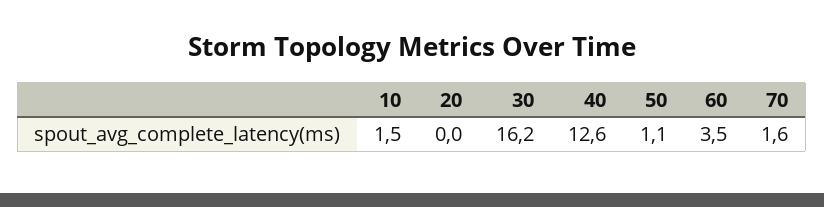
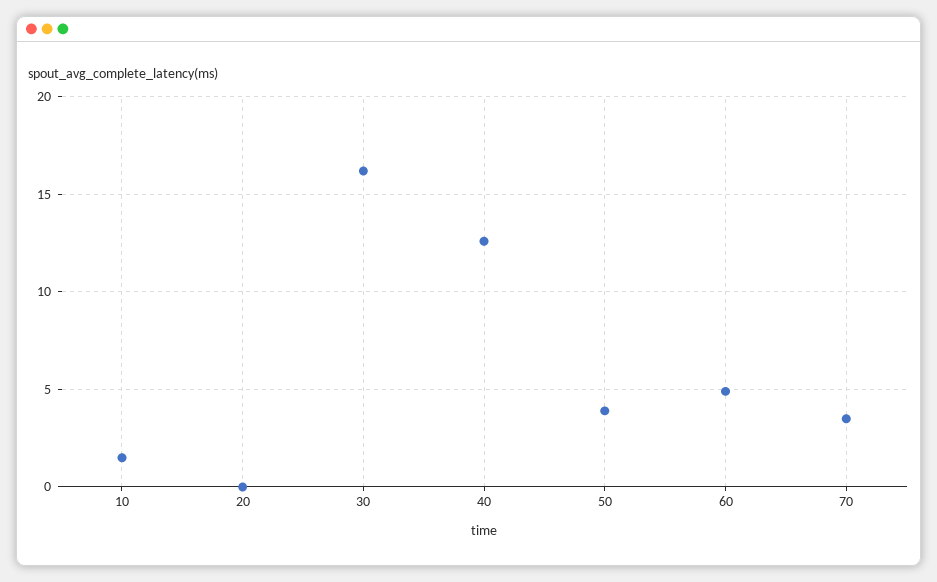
50: 1.1 -> 4
60: 3.5 -> 5
70: 1.6 -> 3.5

